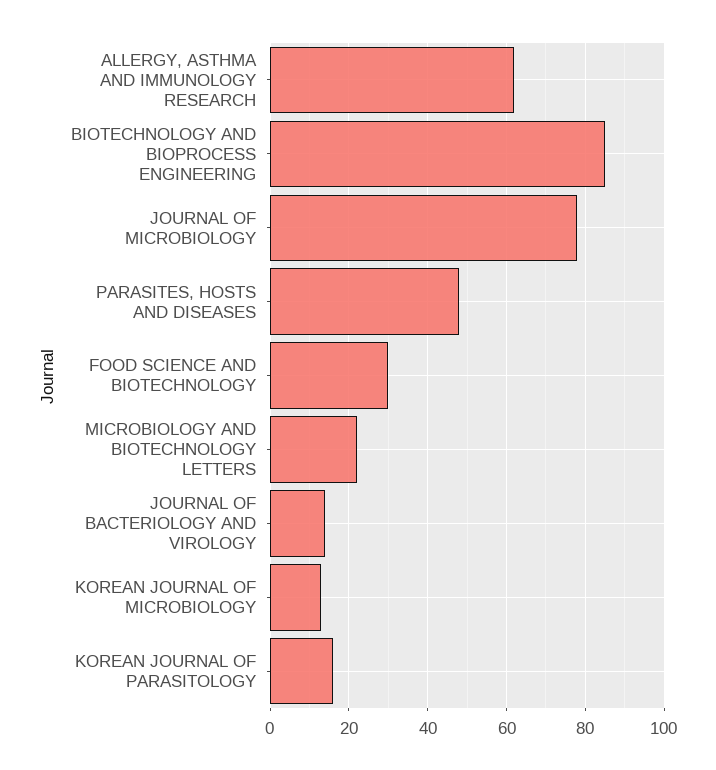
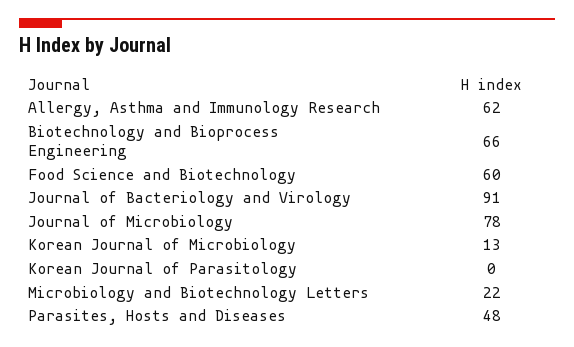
BIOTECHNOLOGY AND BIOPROCESS ENGINEERING: 85 -> 66
FOOD SCIENCE AND BIOTECHNOLOGY: 30 -> 60
JOURNAL OF BACTERIOLOGY AND VIROLOGY: 15 -> 91
KOREAN JOURNAL OF PARASITOLOGY: 15 -> 0

